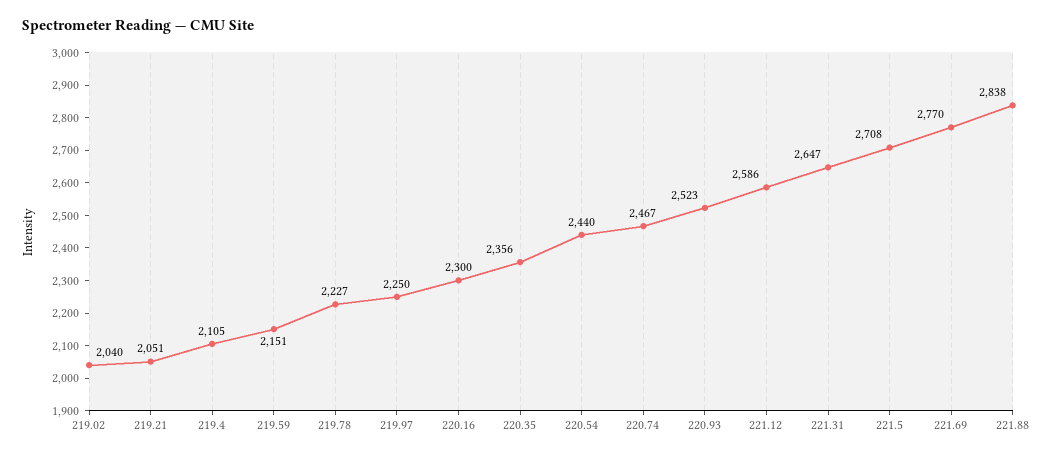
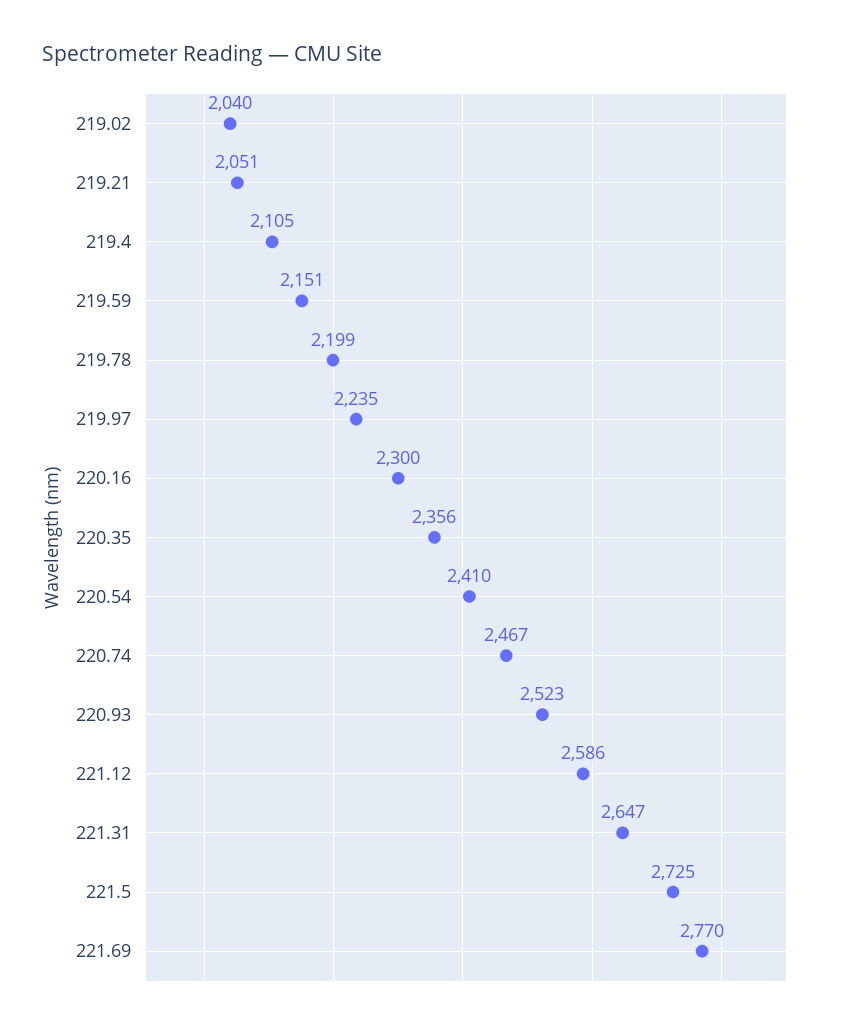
219.78: 2227 -> 2199
219.97: 2250 -> 2235
220.54: 2440 -> 2410
221.5: 2708 -> 2725
221.88: 2838 -> none

